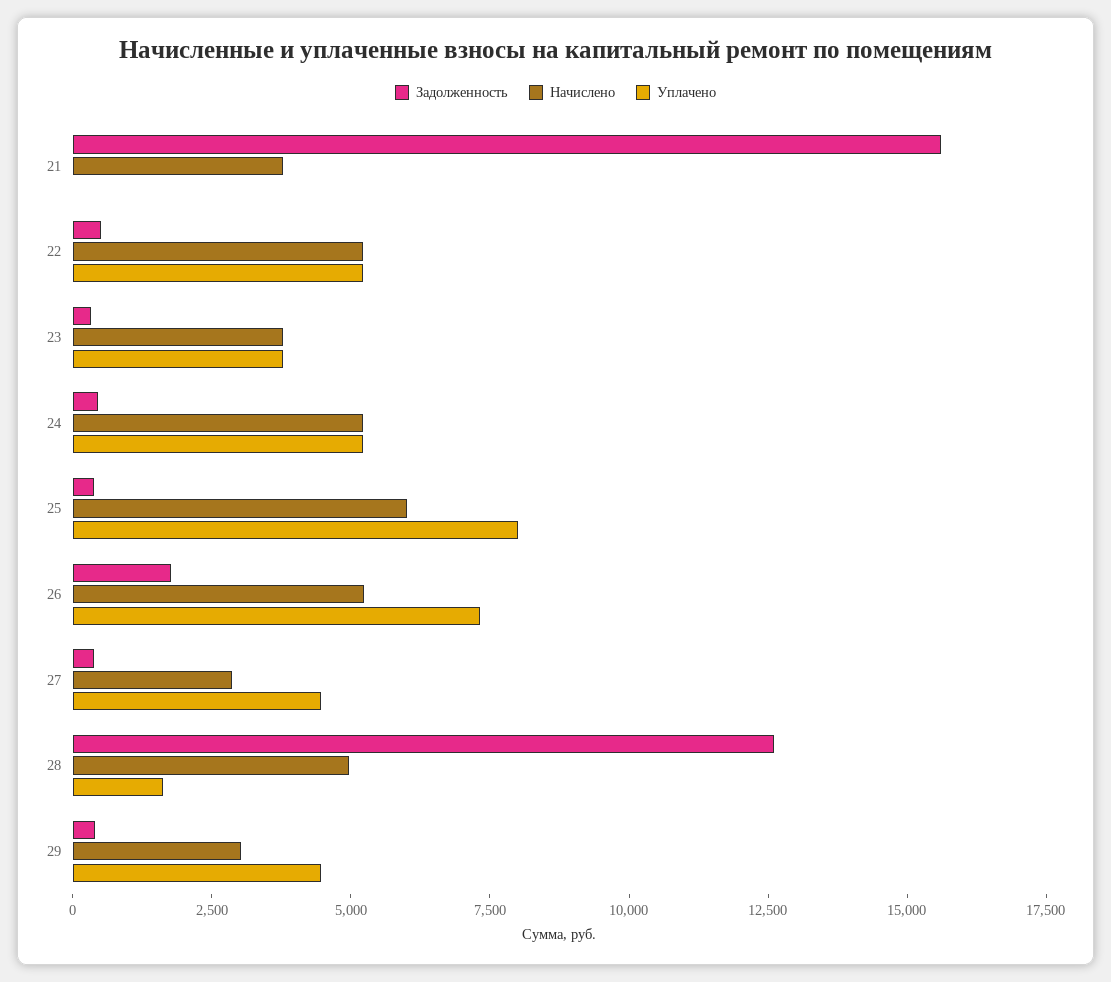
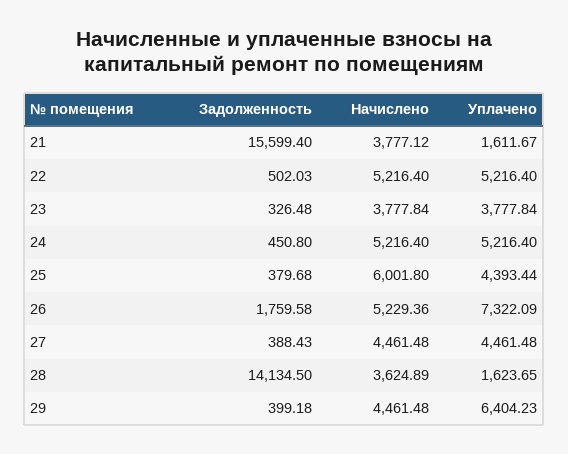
Уплачено, 21: 0 -> 1611.67
Уплачено, 25: 8000 -> 4393.44
Начислено, 27: 3000 -> 4461.48
Задолженность, 28: 12500 -> 14134.5
Начислено, 28: 5000 -> 3624.89
Начислено, 29: 3000 -> 4461.48
Уплачено, 29: 4500 -> 6404.23

